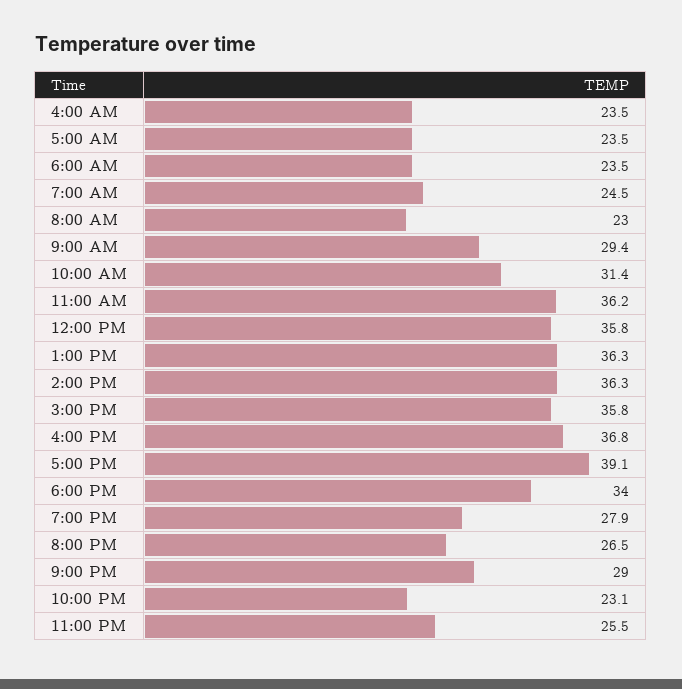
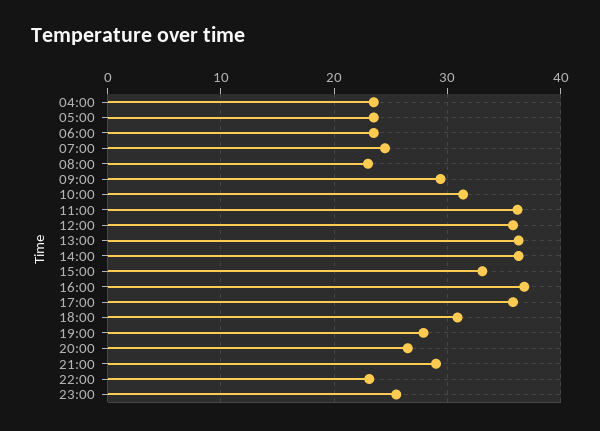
3:00 PM: 35.8 -> 33
5:00 PM: 39.1 -> 36
6:00 PM: 34 -> 31

